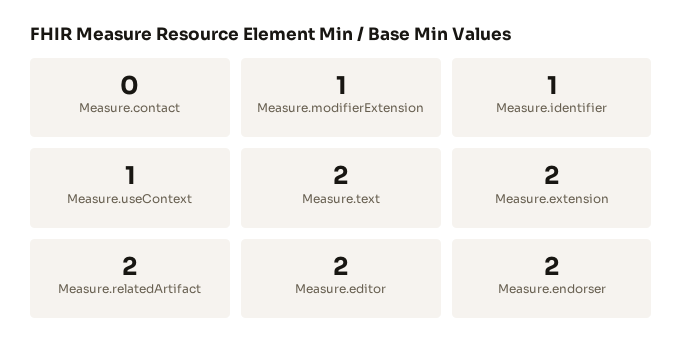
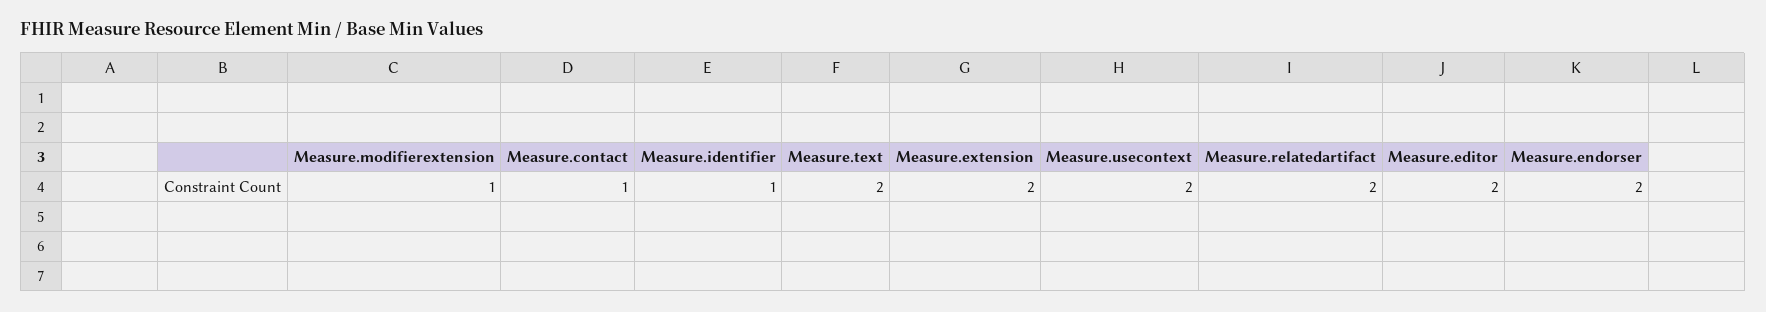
Measure.contact: 0 -> 1
Measure.useContext: 1 -> 2

